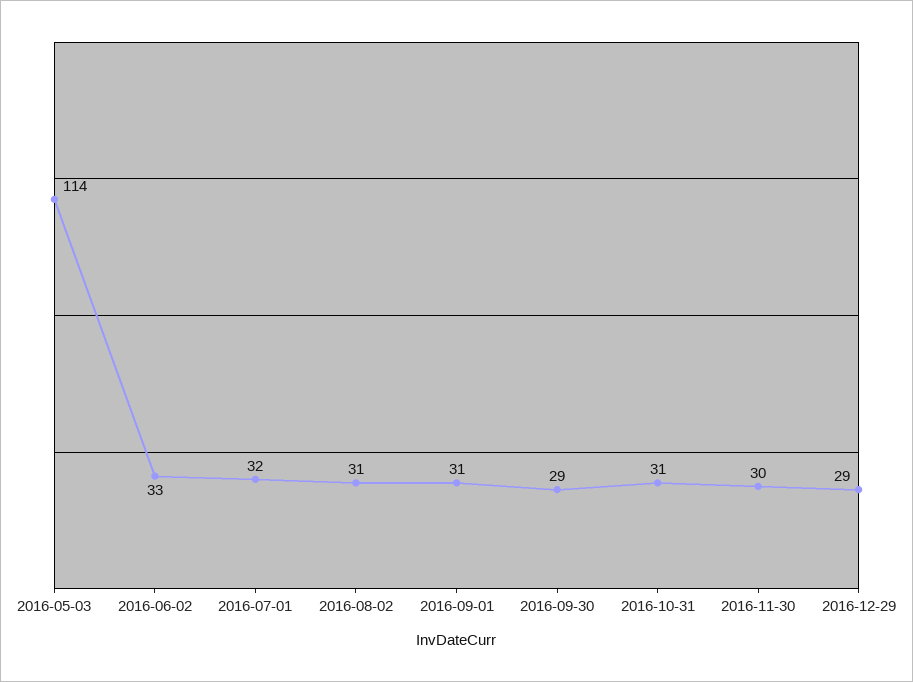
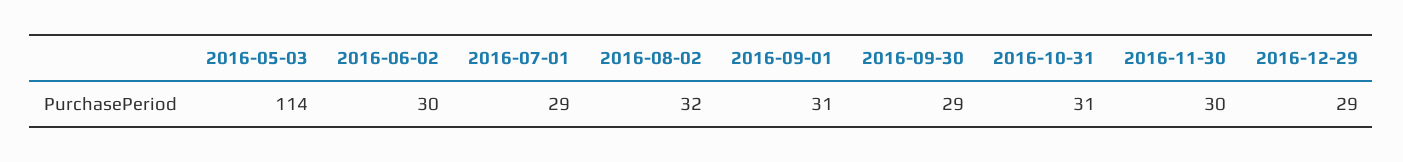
2016-06-02: 33 -> 30
2016-07-01: 32 -> 29
2016-08-02: 31 -> 32

